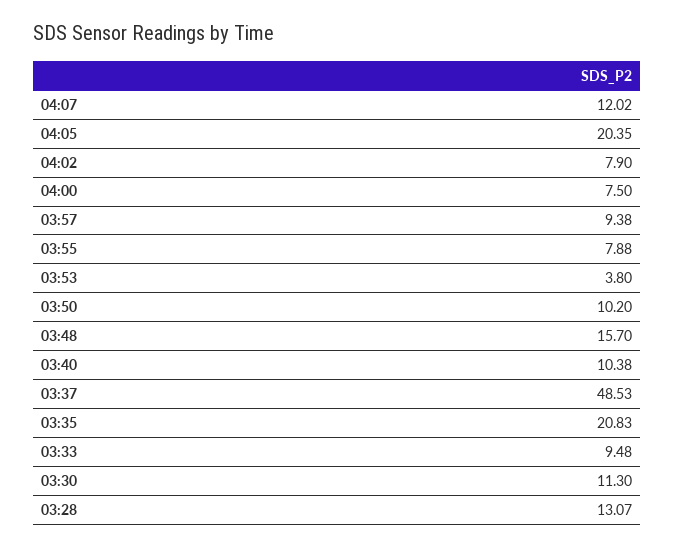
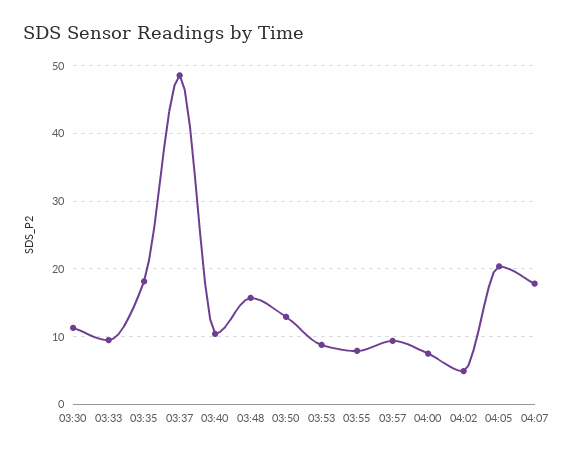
04:07: 12.02 -> 18
04:02: 7.9 -> 5
03:53: 3.8 -> 9
03:50: 10.2 -> 13
03:35: 20.83 -> 18
03:28: 13.07 -> none

